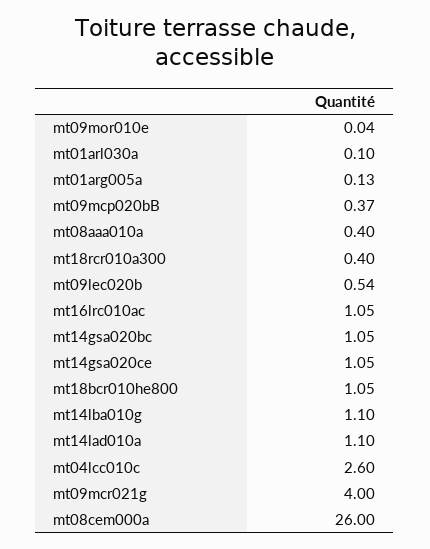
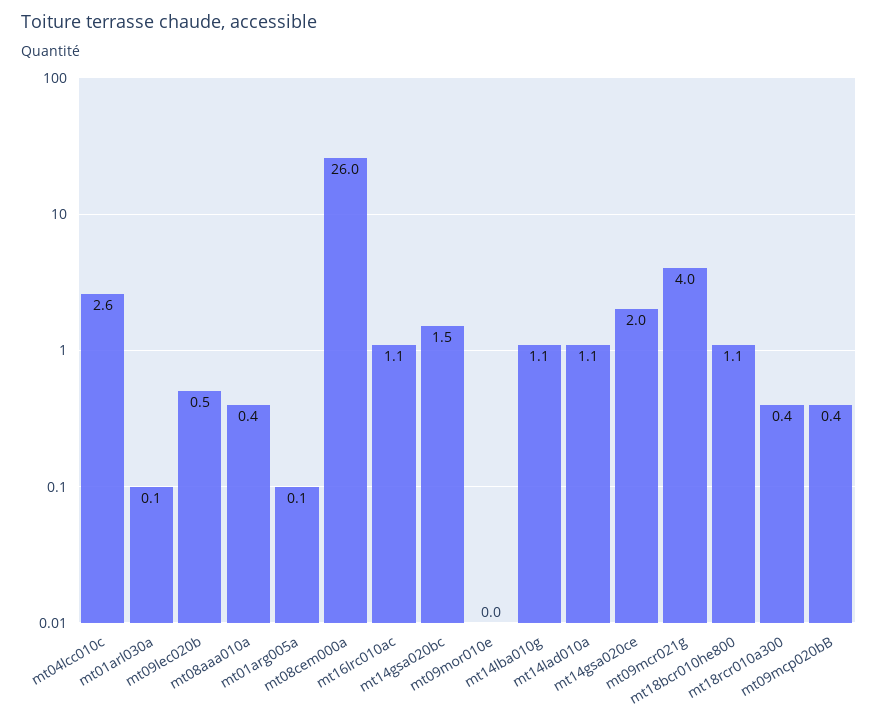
mt14gsa020bc: 1.05 -> 1.5
mt14gsa020ce: 1.05 -> 2

